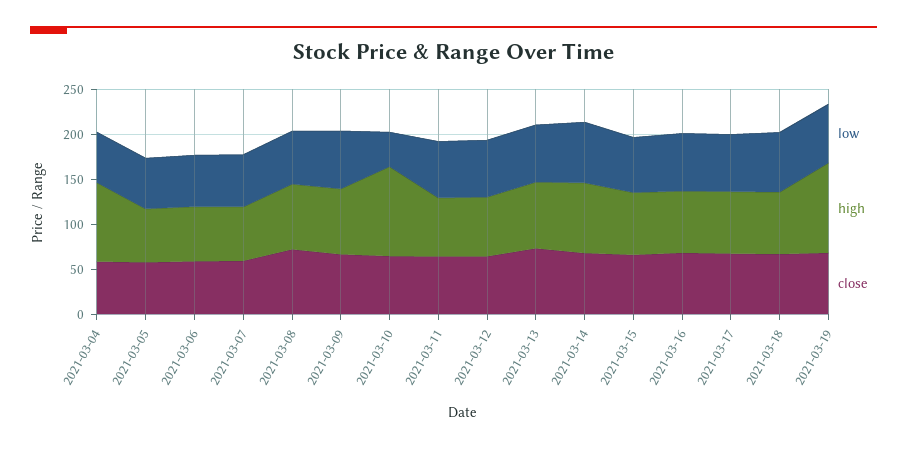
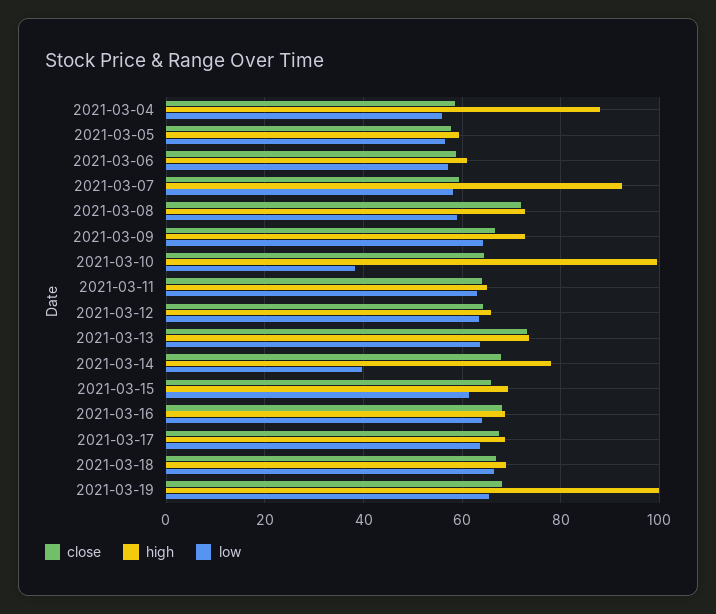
high, 2021-03-07: 60 -> 92
low, 2021-03-14: 70 -> 40

